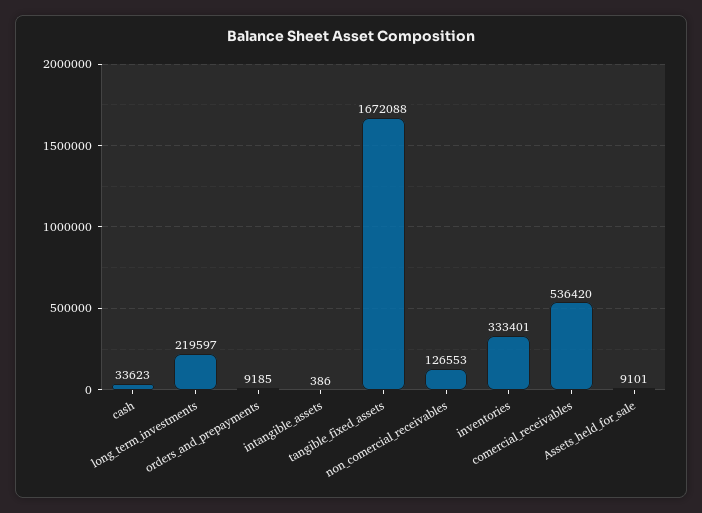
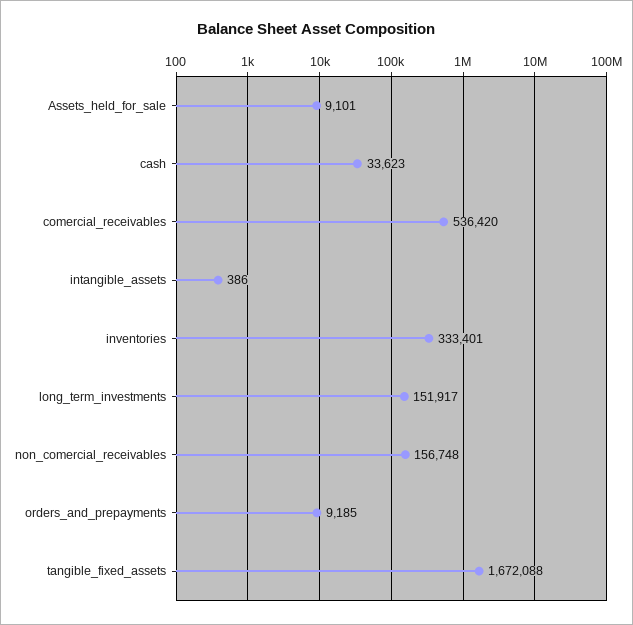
long_term_investments: 219597 -> 151917
non_comercial_receivables: 126553 -> 156748

